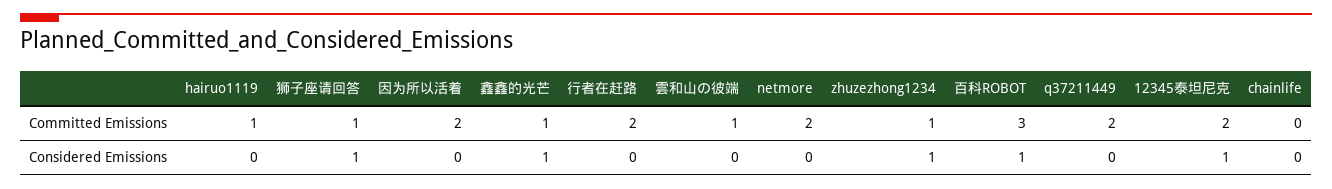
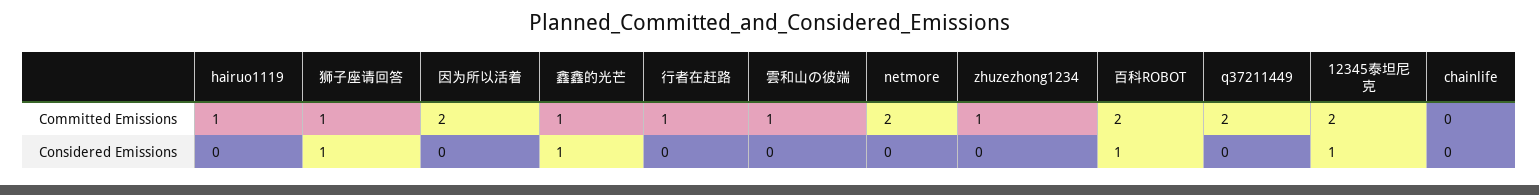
行者在赶路, Committed Emissions: 2 -> 1
百科ROBOT, Committed Emissions: 3 -> 2
zhuzezhong1234, Considered Emissions: 1 -> 0

